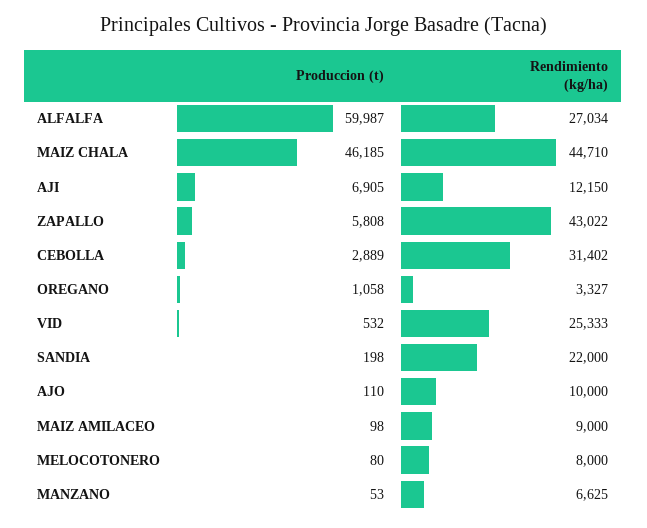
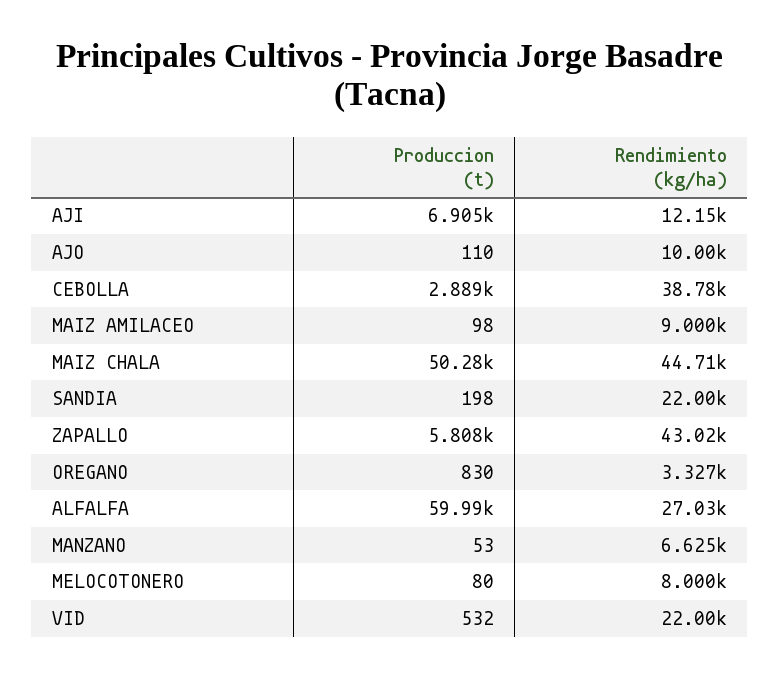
Produccion (t), MAIZ CHALA: 46185 -> 50280
Rendimiento (kg/ha), CEBOLLA: 31402 -> 38780
Produccion (t), OREGANO: 1058 -> 830
Rendimiento (kg/ha), VID: 25333 -> 22000

